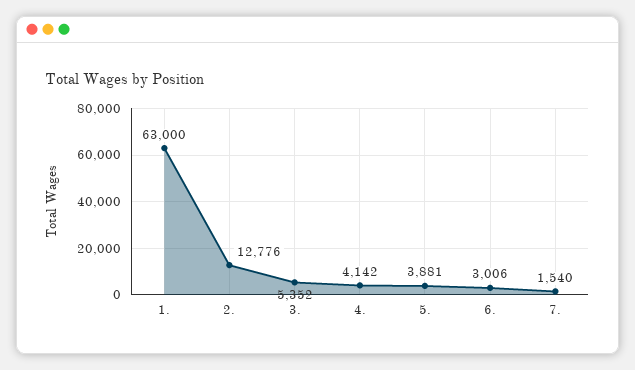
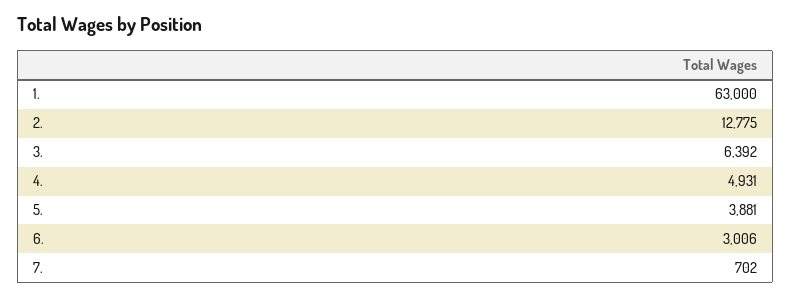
2.: 12776 -> 12775
3.: 5352 -> 6392
4.: 4142 -> 4931
7.: 1540 -> 702

